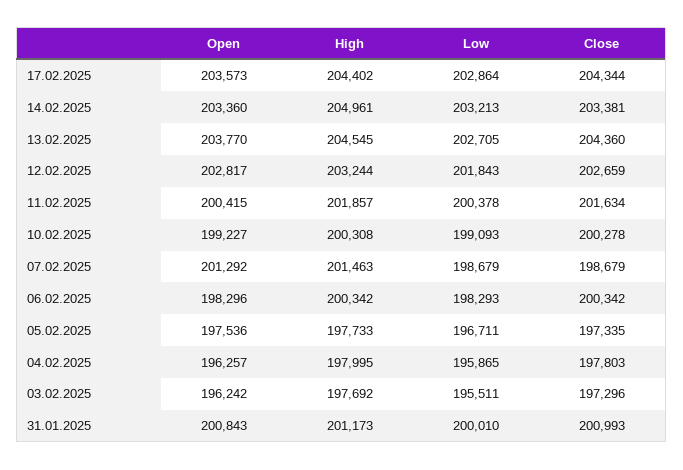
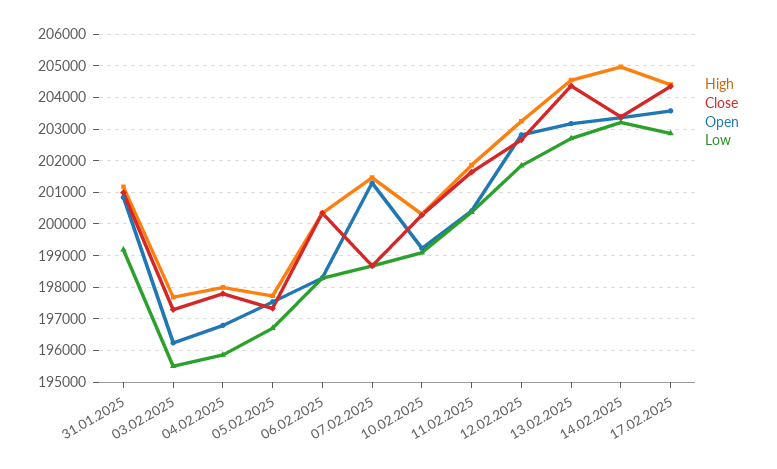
Open, 13.02.2025: 203770 -> 203200
Open, 04.02.2025: 196257 -> 196800
Low, 31.01.2025: 200010 -> 199200

